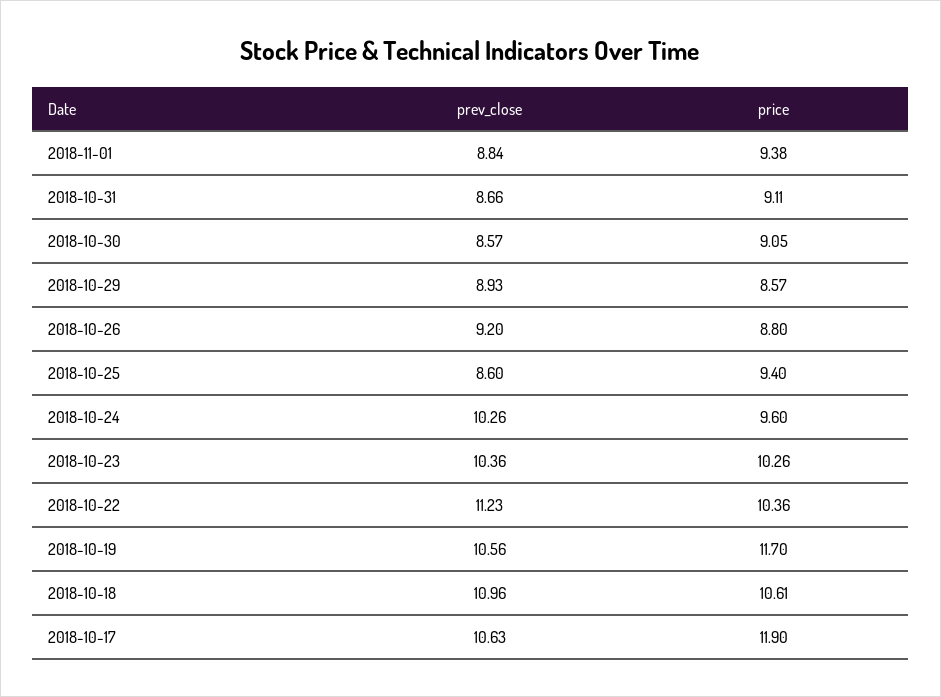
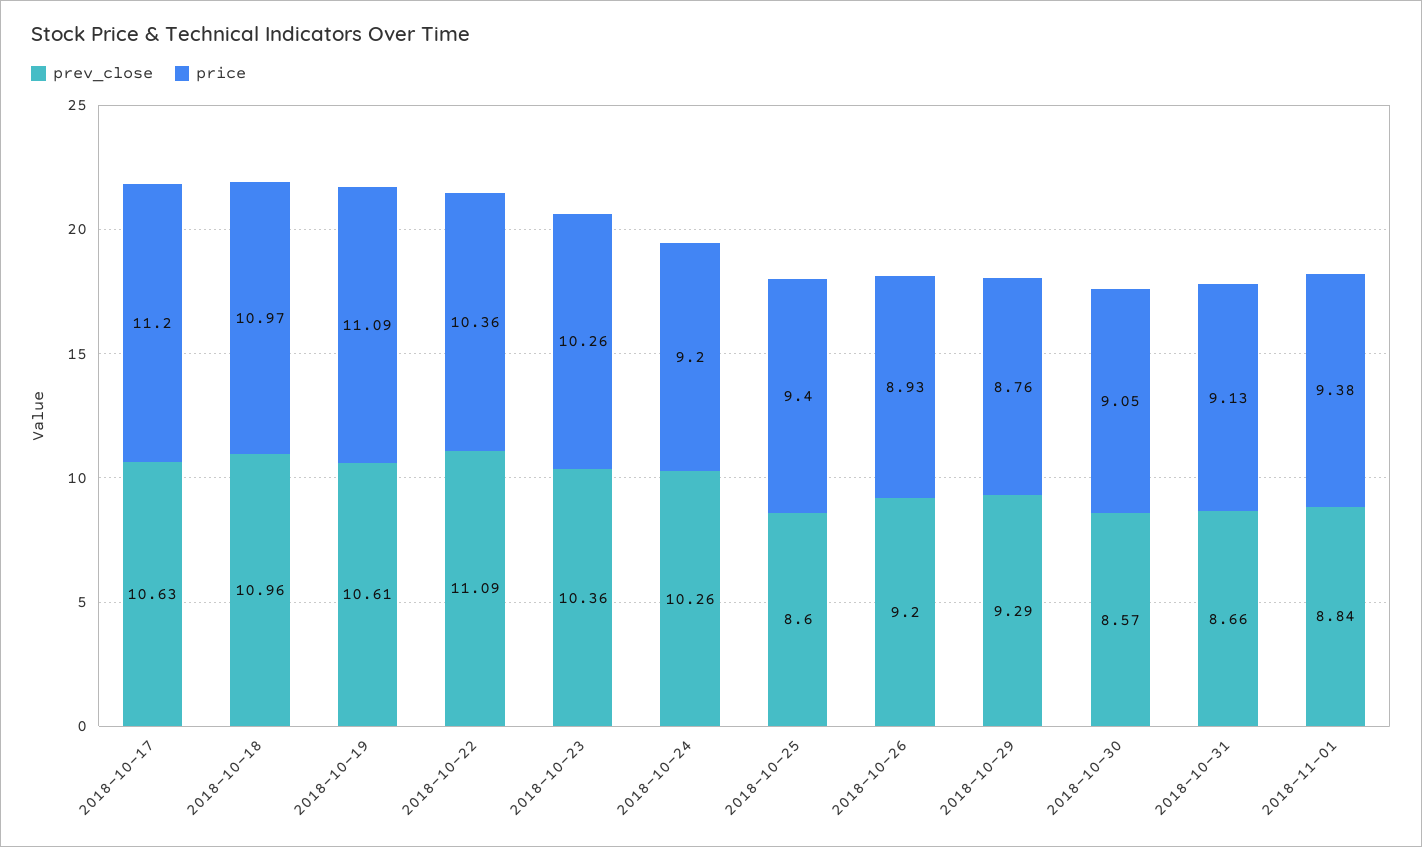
price, 2018-10-31: 9.11 -> 9.13
prev_close, 2018-10-29: 8.93 -> 9.29
price, 2018-10-29: 8.57 -> 8.76
price, 2018-10-26: 8.8 -> 8.93
price, 2018-10-24: 9.6 -> 9.2
prev_close, 2018-10-22: 11.23 -> 11.09
prev_close, 2018-10-19: 10.56 -> 10.61
price, 2018-10-19: 11.7 -> 11.09
price, 2018-10-18: 10.61 -> 10.97
price, 2018-10-17: 11.9 -> 11.2

